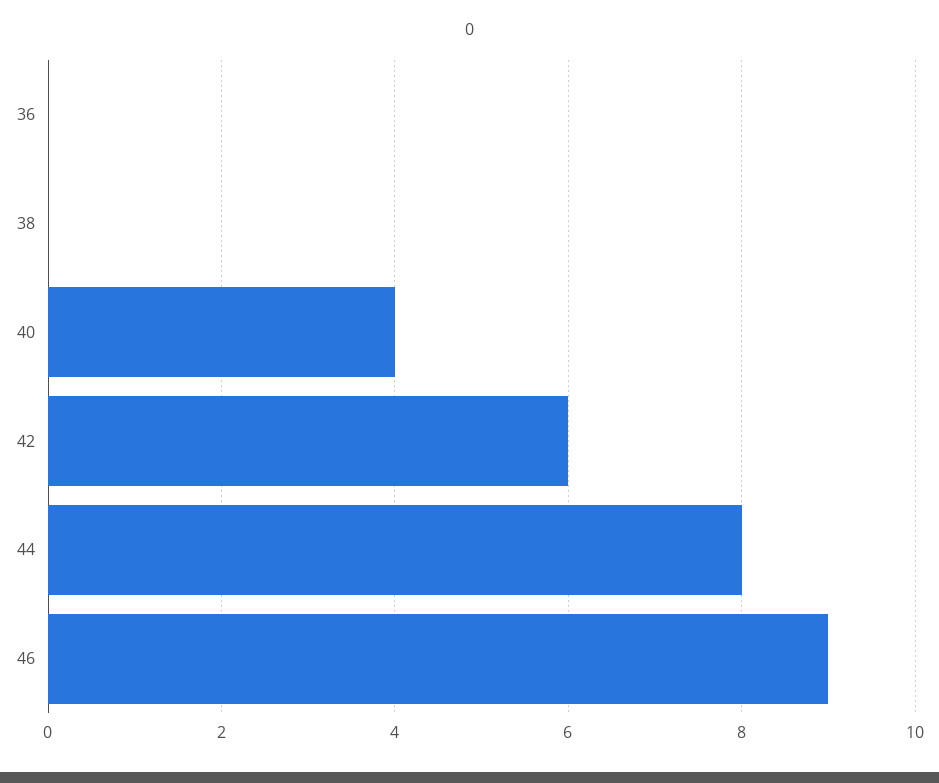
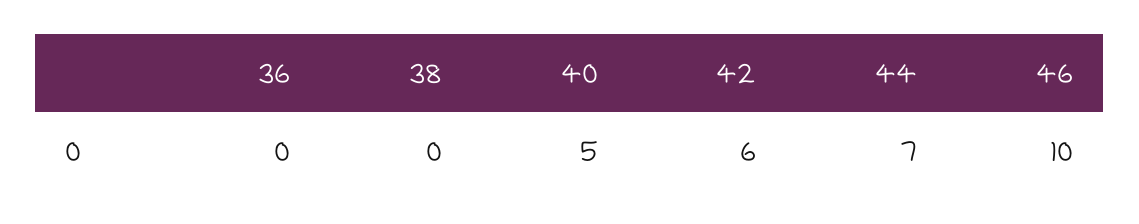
40: 4 -> 5
44: 8 -> 7
46: 9 -> 10

